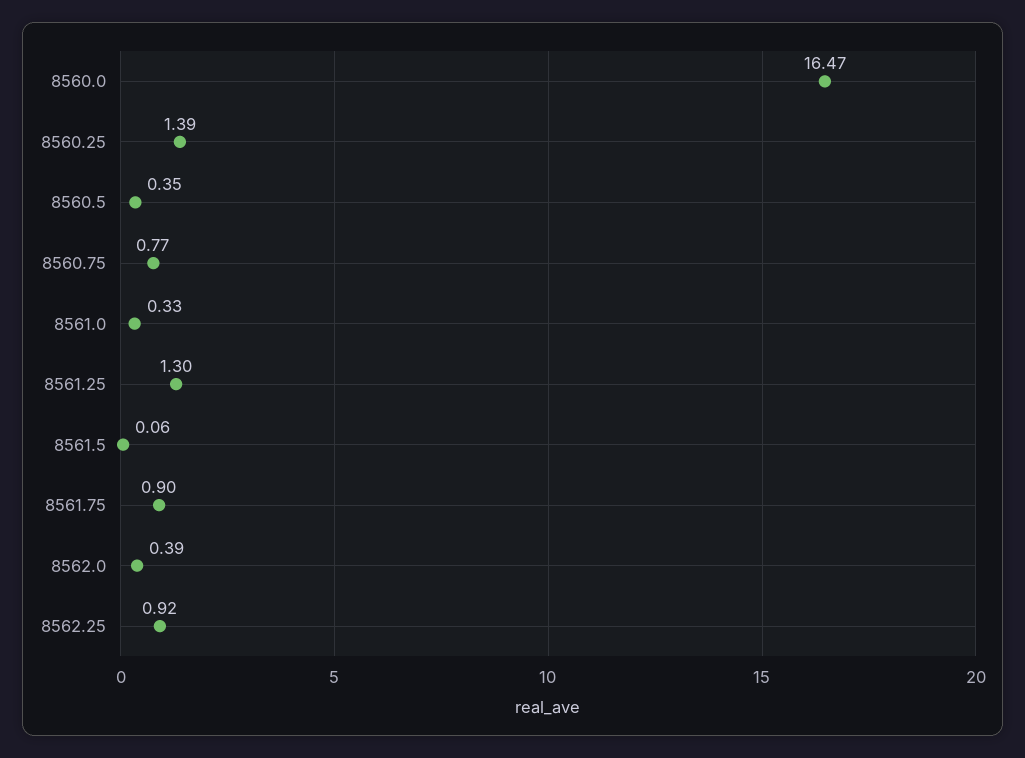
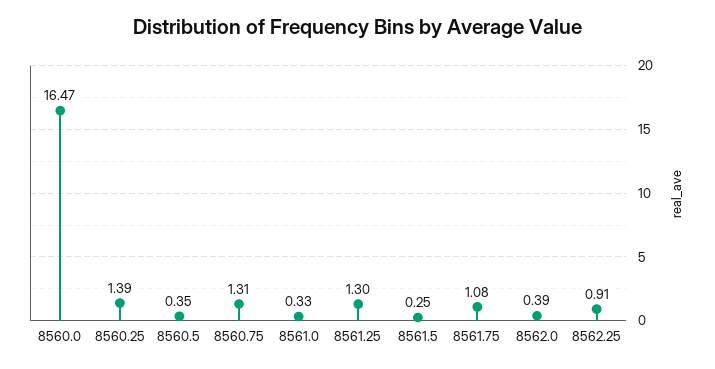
8560.75: 0.77 -> 1.31
8561.5: 0.06 -> 0.25
8561.75: 0.9 -> 1.08
8562.25: 0.92 -> 0.91

